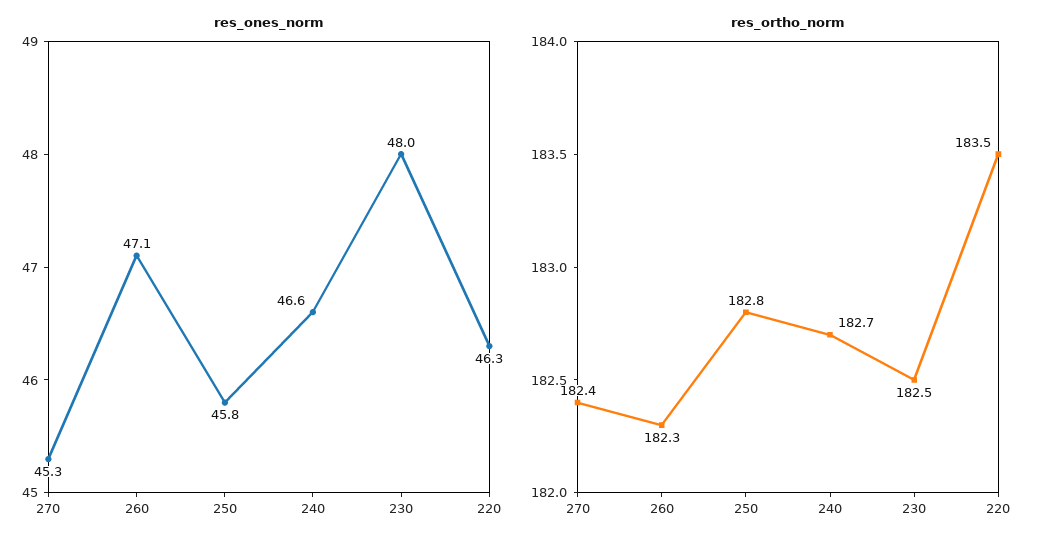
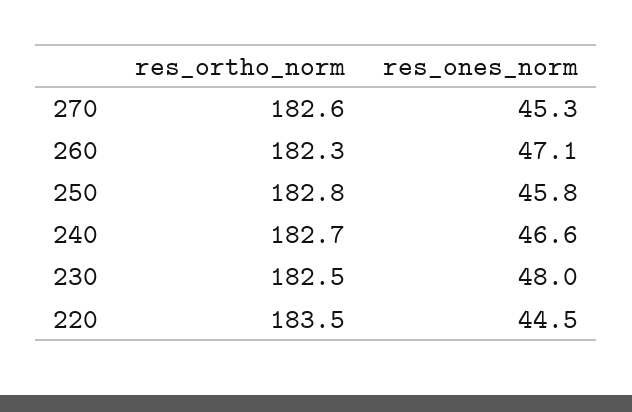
res_ones_norm, 220: 46.3 -> 44.5
res_ortho_norm, 270: 182.4 -> 182.6

